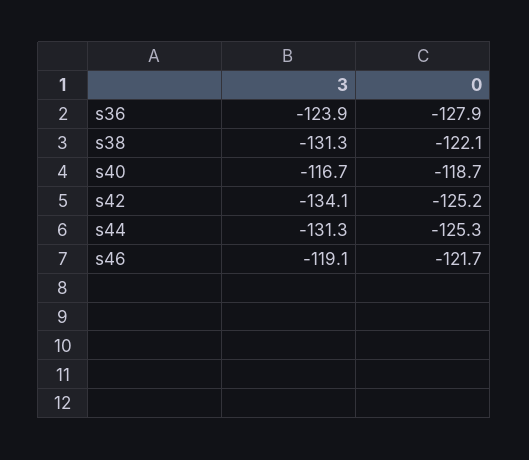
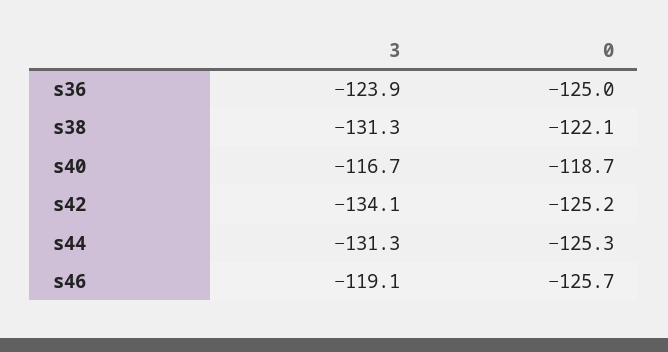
0, s36: -127.9 -> -125
0, s46: -121.7 -> -125.7

